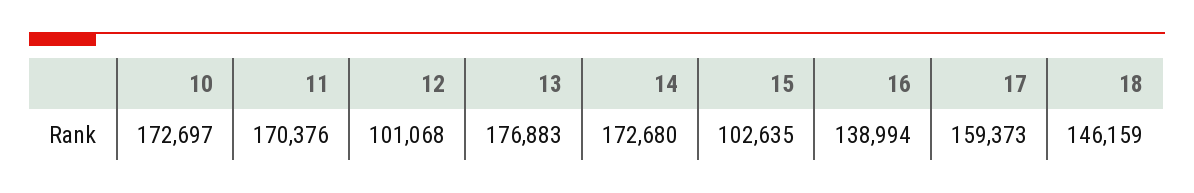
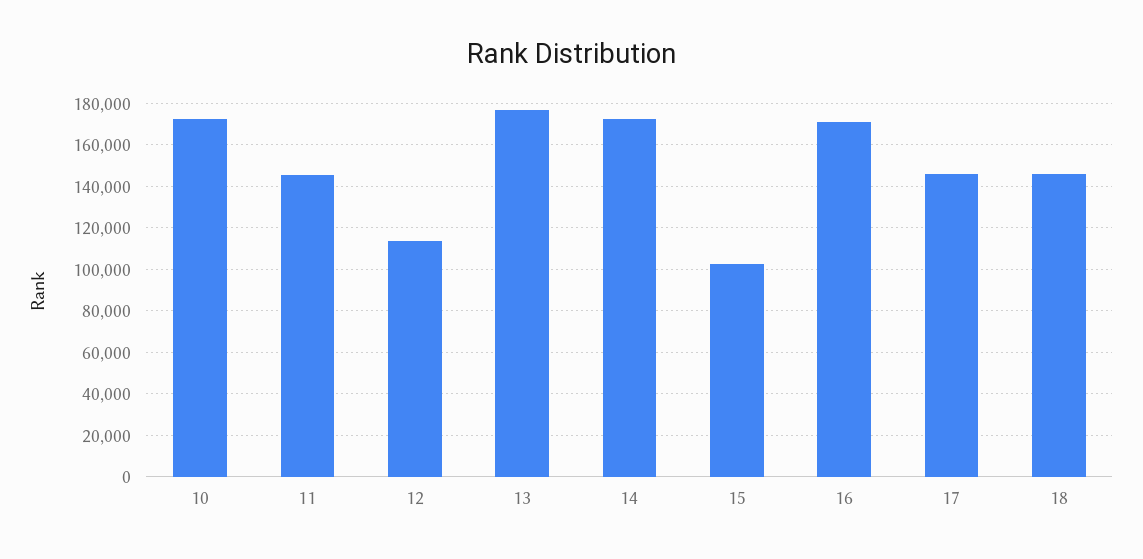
11: 170376 -> 145000
12: 101068 -> 115000
16: 138994 -> 170000
17: 159373 -> 145000

